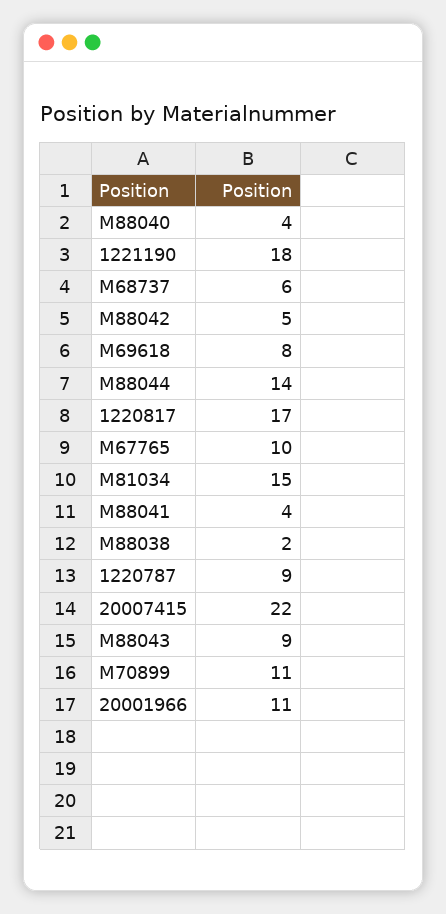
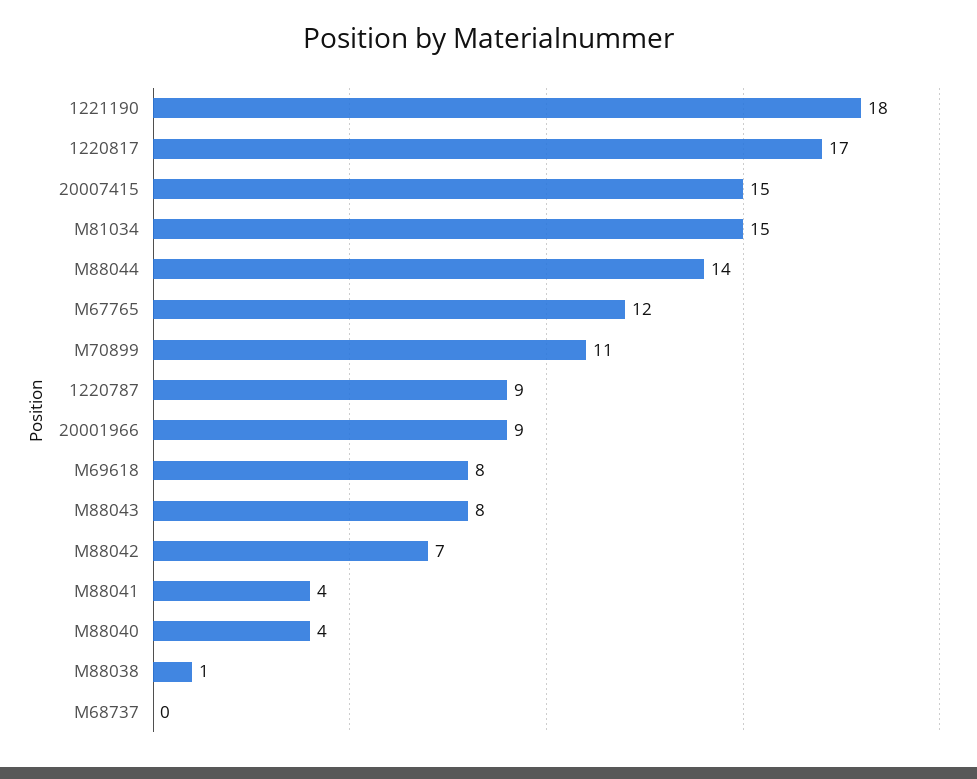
M68737: 6 -> 0
M88042: 5 -> 7
M67765: 10 -> 12
M88038: 2 -> 1
20007415: 22 -> 15
M88043: 9 -> 8
20001966: 11 -> 9

